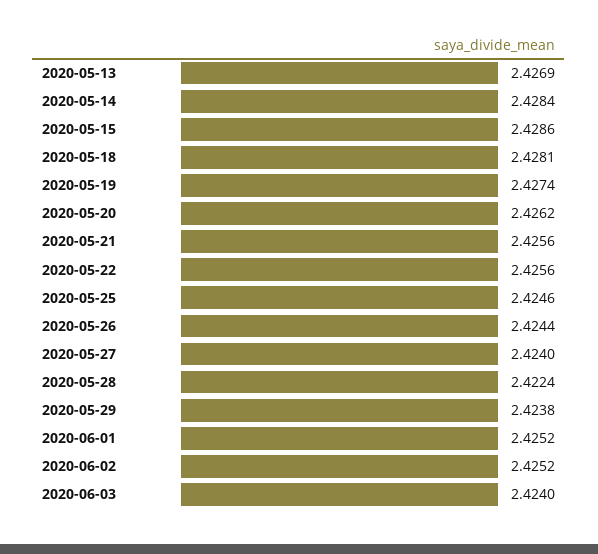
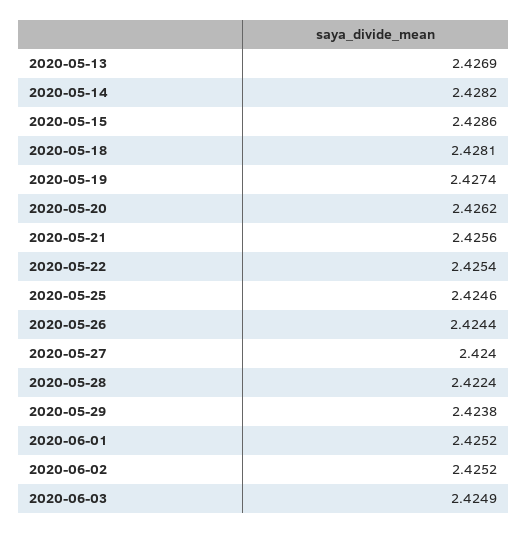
2020-05-14: 2.4284 -> 2.4282
2020-05-22: 2.4256 -> 2.4254
2020-06-03: 2.424 -> 2.4249

